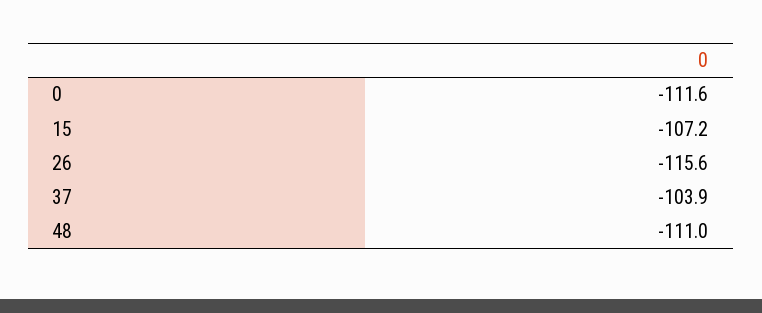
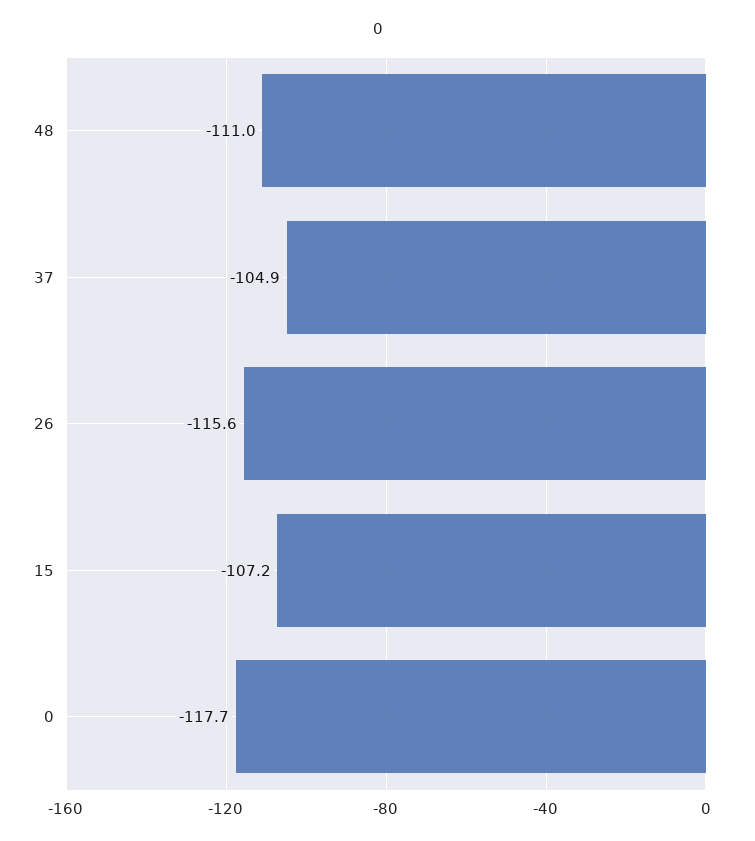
0: -111.6 -> -117.7
37: -103.9 -> -104.9

